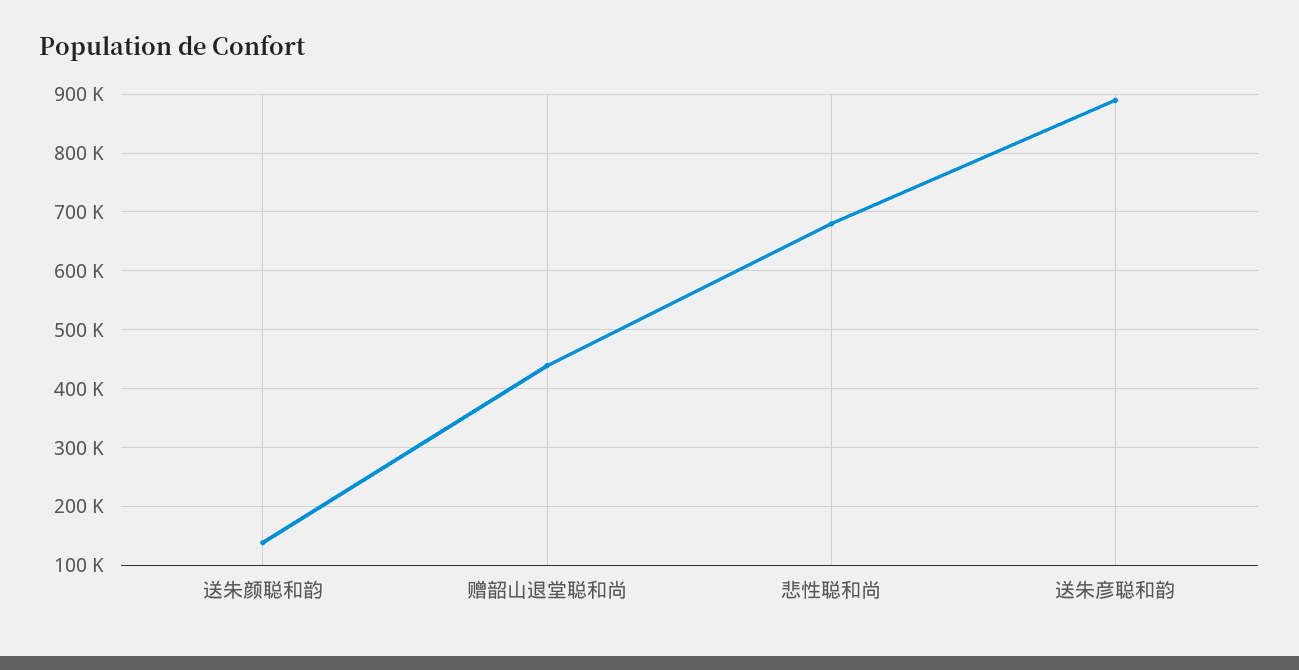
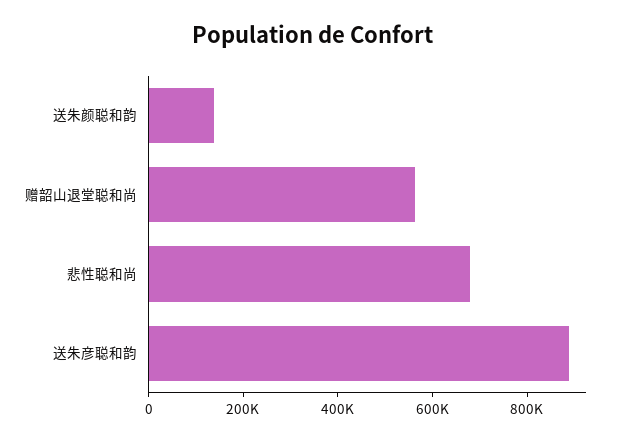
赠韶山退堂聪和尚: 440000 -> 550000

